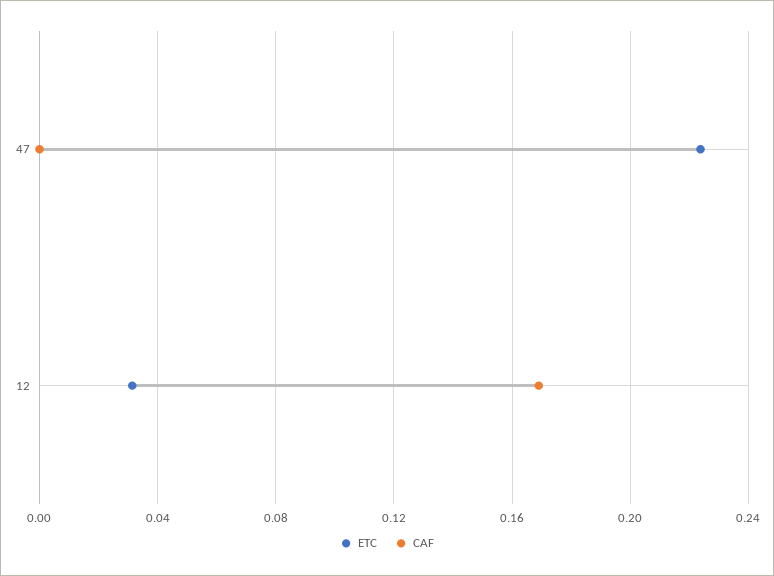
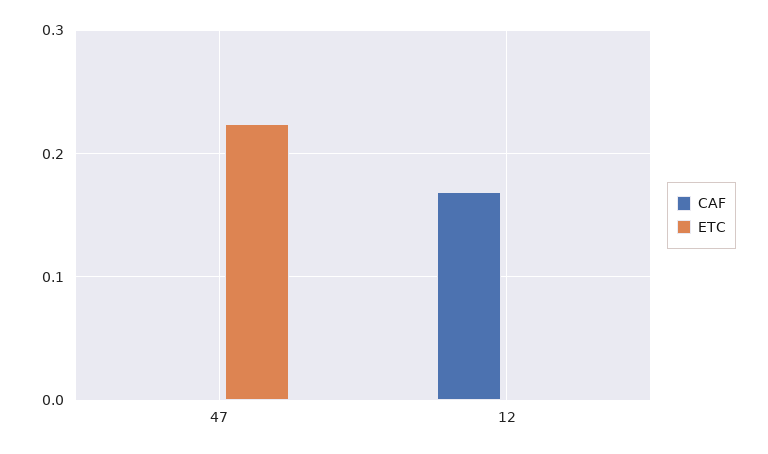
ETC, 12: 0.03 -> 0

